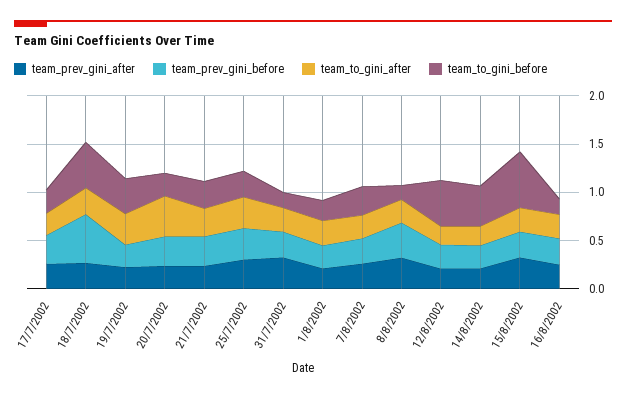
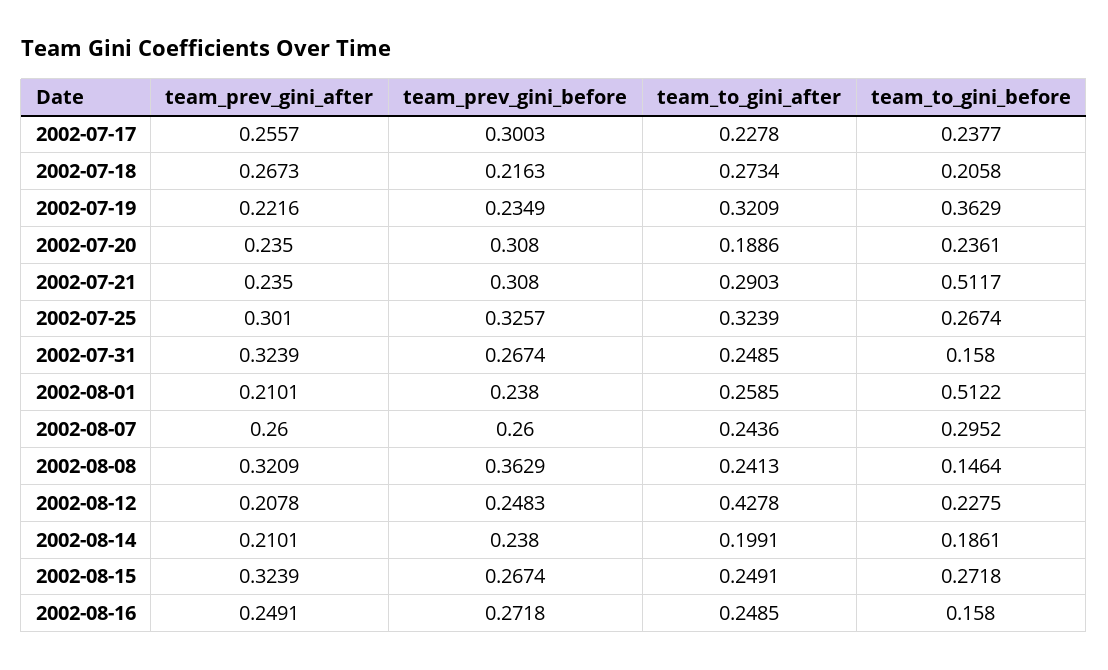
team_prev_gini_before, 18/7/2002: 0.5 -> 0.2163
team_to_gini_before, 18/7/2002: 0.5 -> 0.2058
team_to_gini_after, 20/7/2002: 0.4 -> 0.1886
team_to_gini_before, 21/7/2002: 0.3 -> 0.5117
team_to_gini_before, 1/8/2002: 0.2 -> 0.5122
team_to_gini_after, 12/8/2002: 0.2 -> 0.4278
team_to_gini_before, 12/8/2002: 0.5 -> 0.2275
team_to_gini_before, 14/8/2002: 0.4 -> 0.1861
team_to_gini_before, 15/8/2002: 0.6 -> 0.2718

